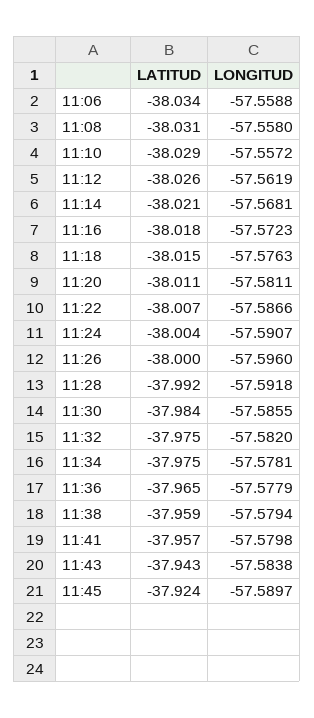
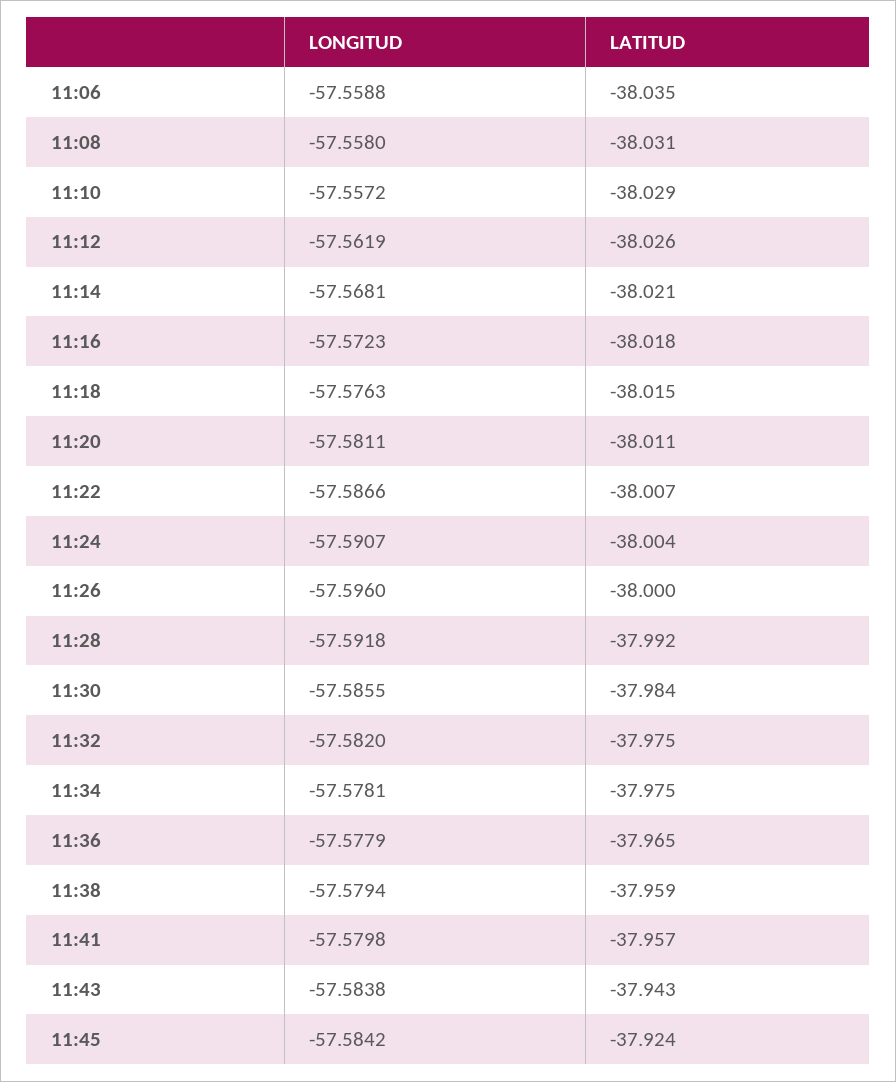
LATITUD, 11:06: -38.034 -> -38.035
LONGITUD, 11:45: -57.5897 -> -57.5842

